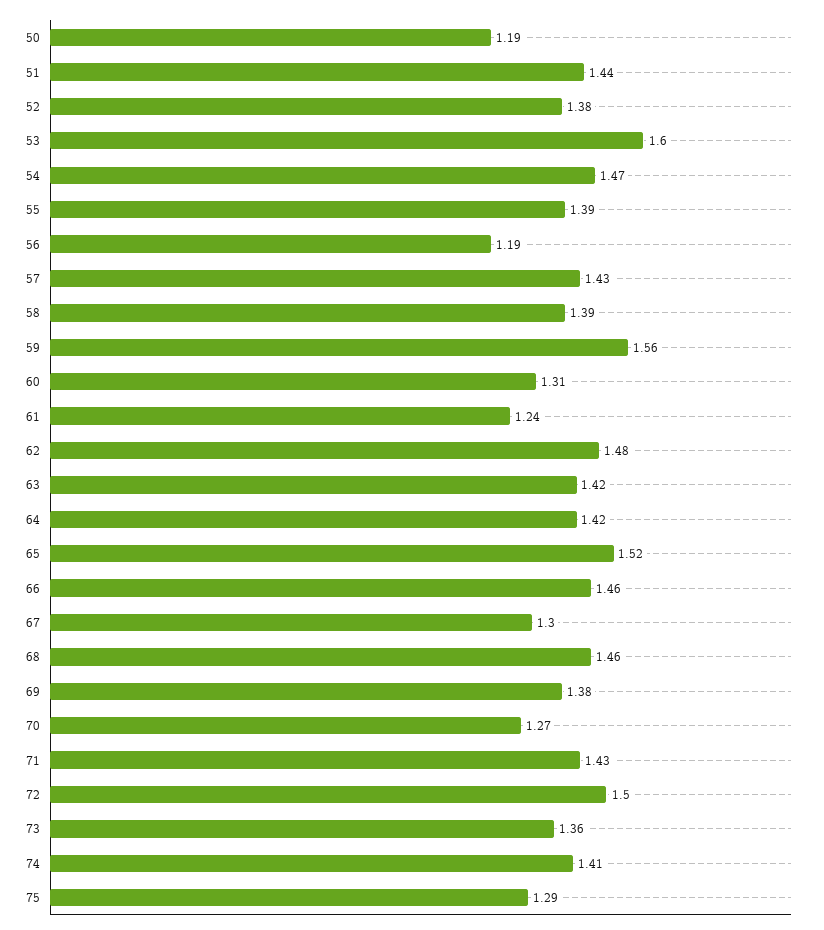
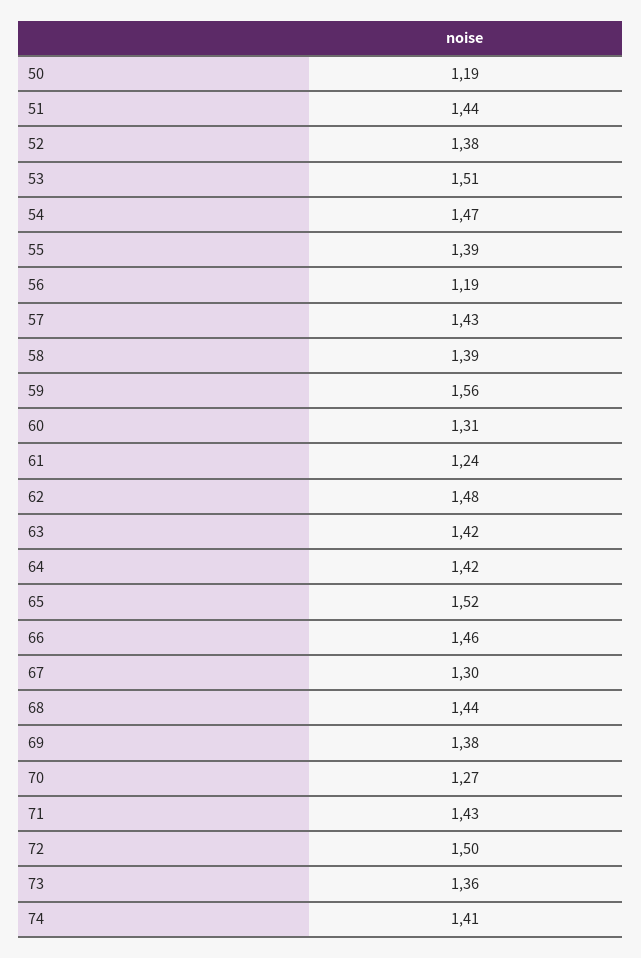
53: 1.6 -> 1.51
68: 1.46 -> 1.44
75: 1.29 -> none

